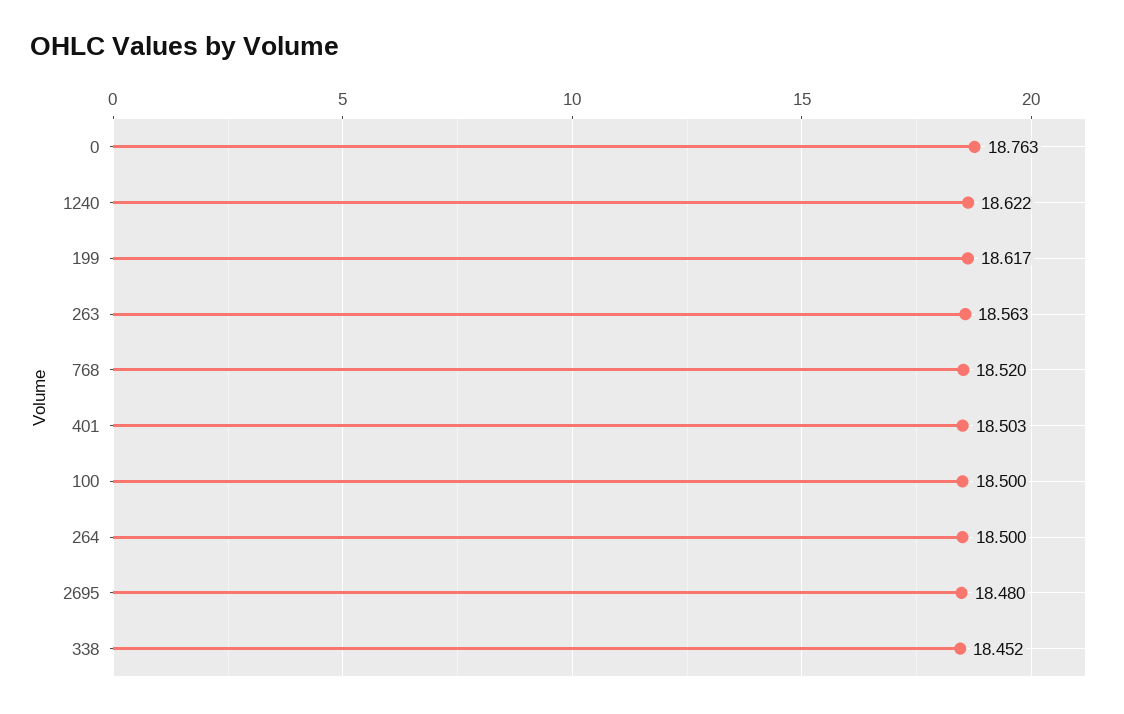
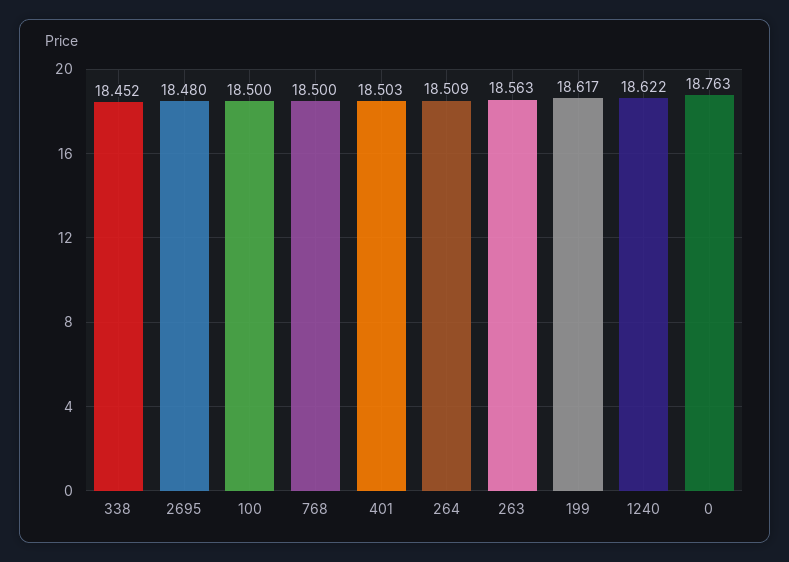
768: 18.52 -> 18.5
264: 18.5 -> 18.509

